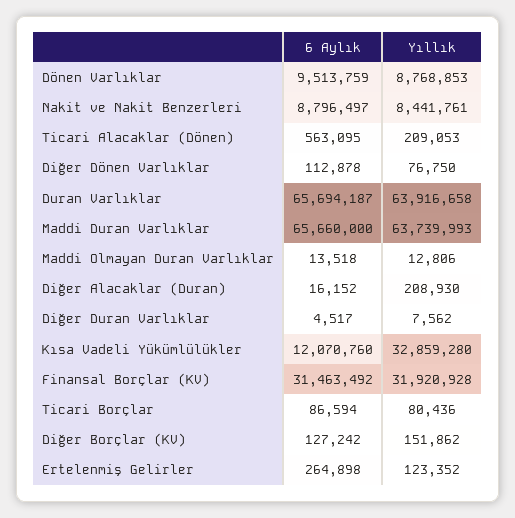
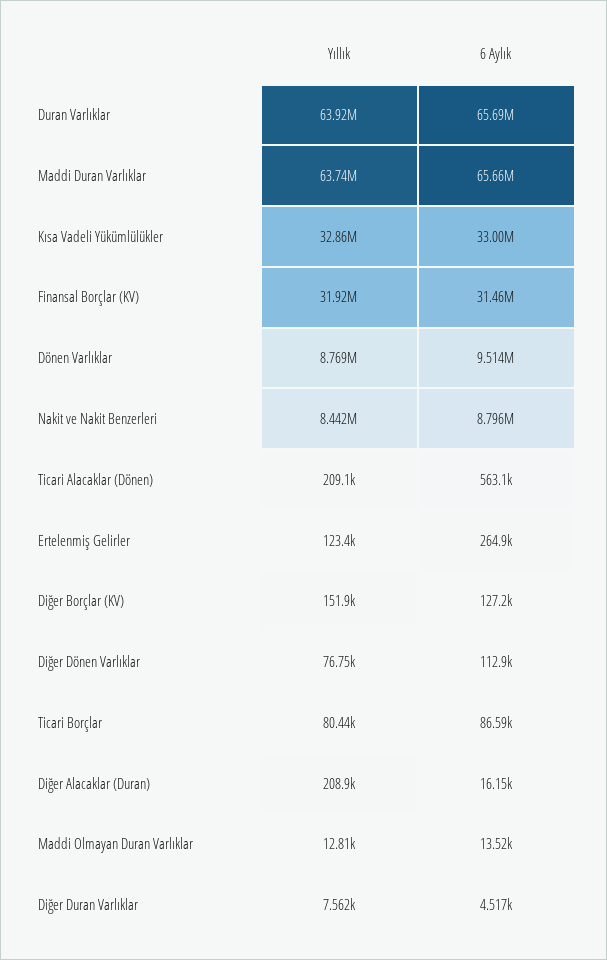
6 Aylık, Kısa Vadeli Yükümlülükler: 12070760 -> 33000000

